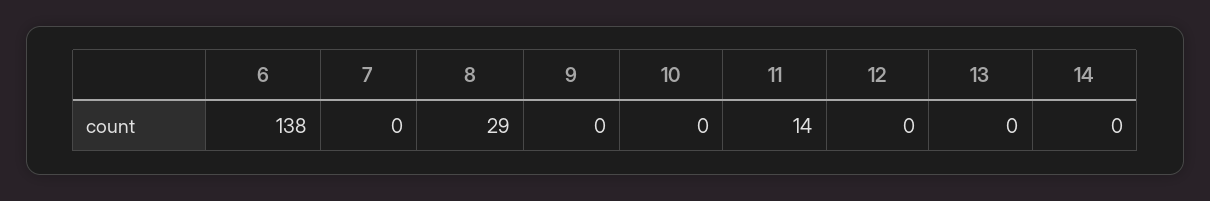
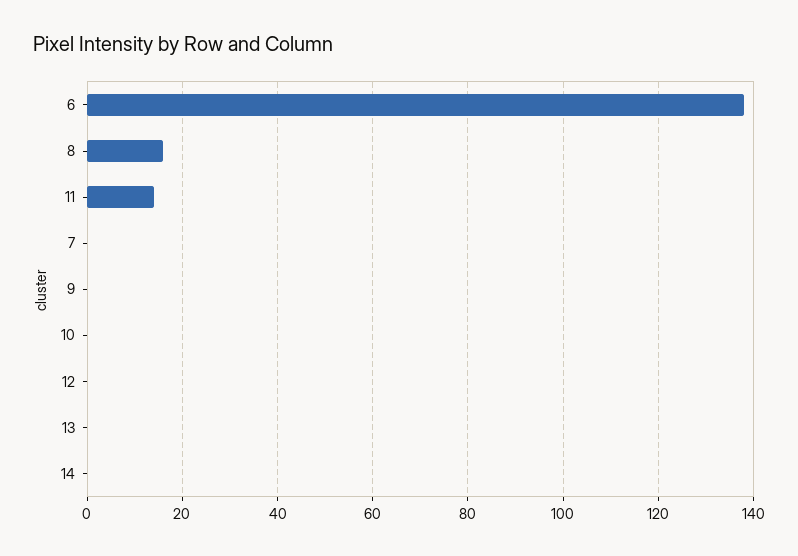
8: 29 -> 15

